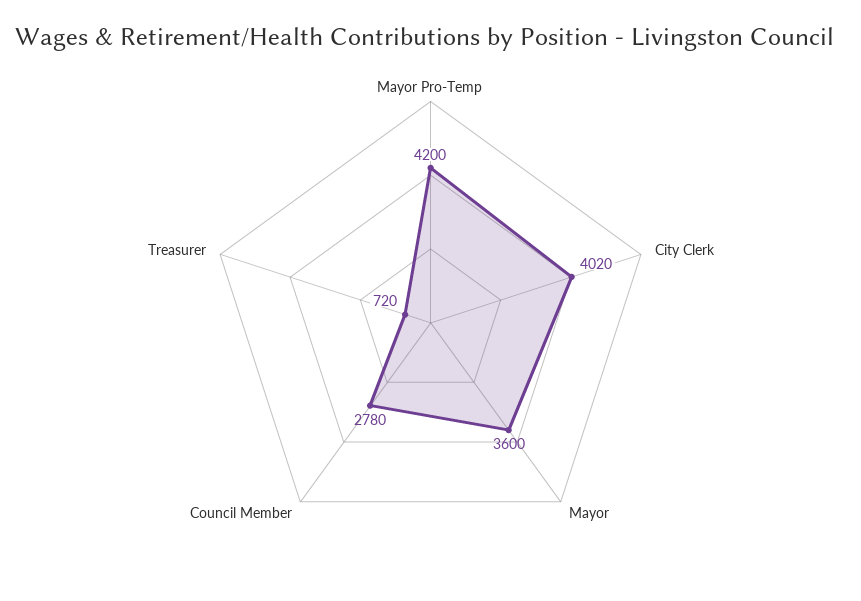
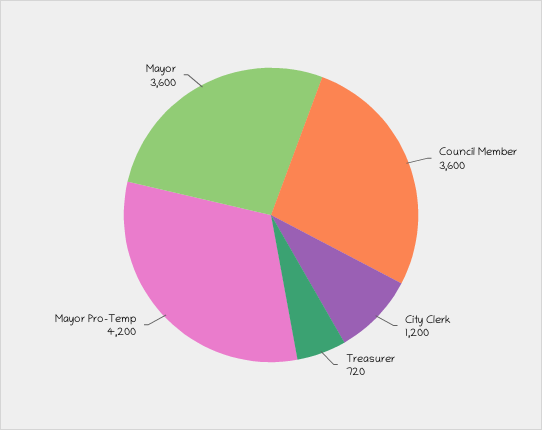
City Clerk: 4020 -> 1200
Council Member: 2780 -> 3600

